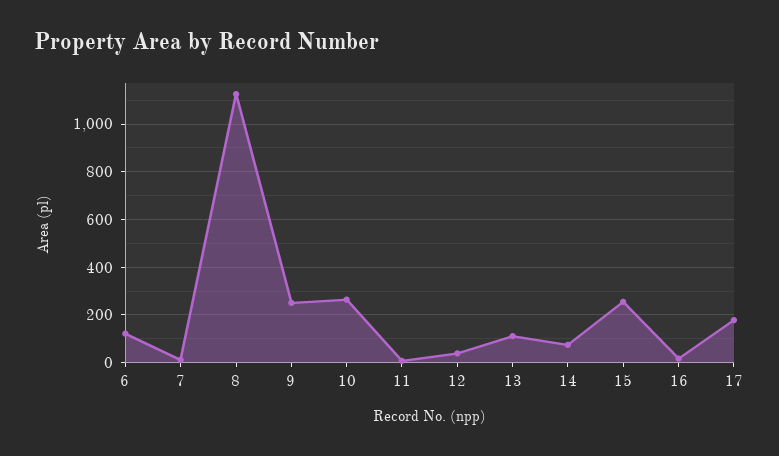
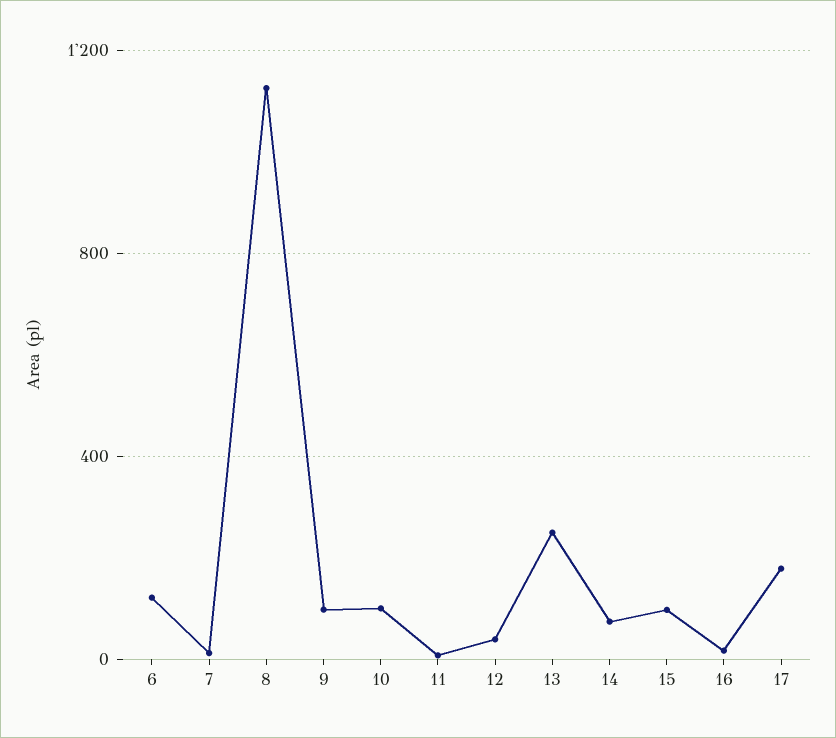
9: 250 -> 100
10: 250 -> 100
13: 100 -> 250
15: 250 -> 100

